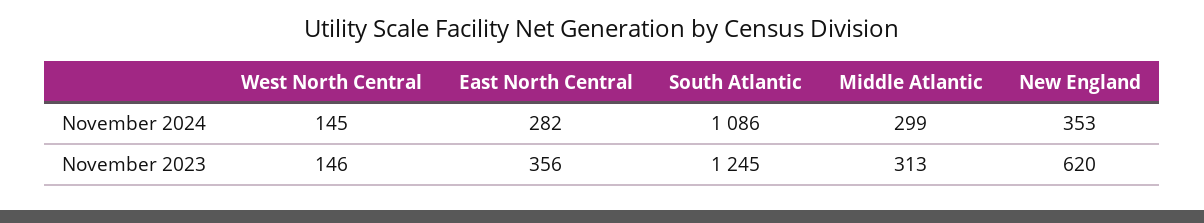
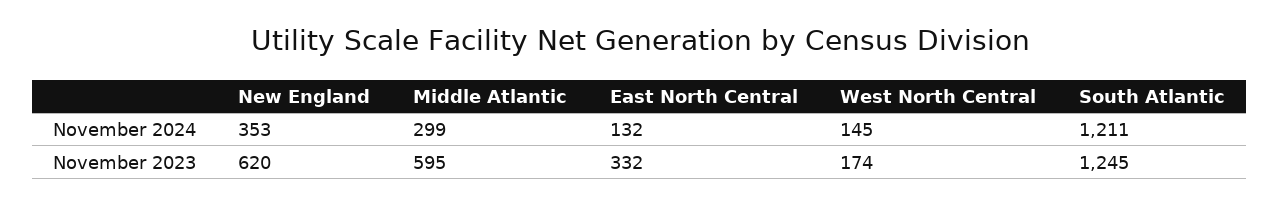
East North Central, November 2024: 282 -> 132
South Atlantic, November 2024: 1086 -> 1211
West North Central, November 2023: 146 -> 174
East North Central, November 2023: 356 -> 332
Middle Atlantic, November 2023: 313 -> 595

